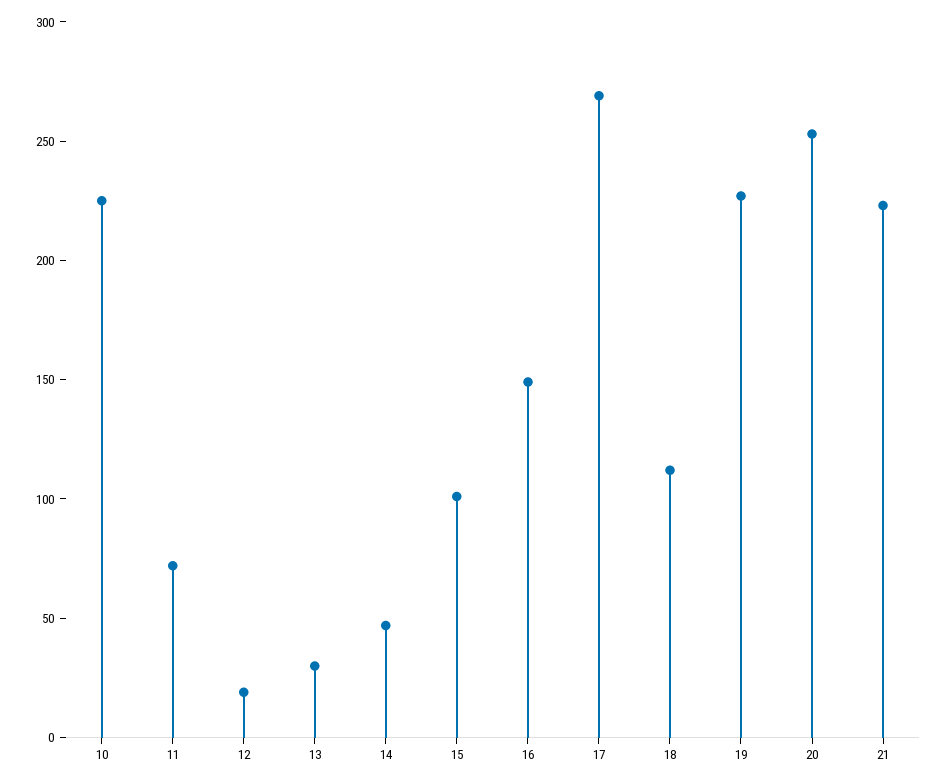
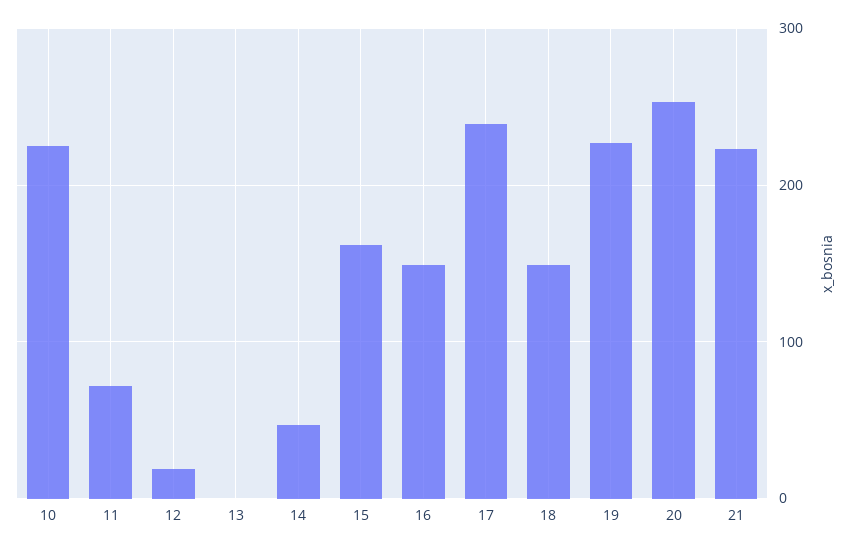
13: 30 -> 0
15: 100 -> 160
17: 270 -> 240
18: 110 -> 150

